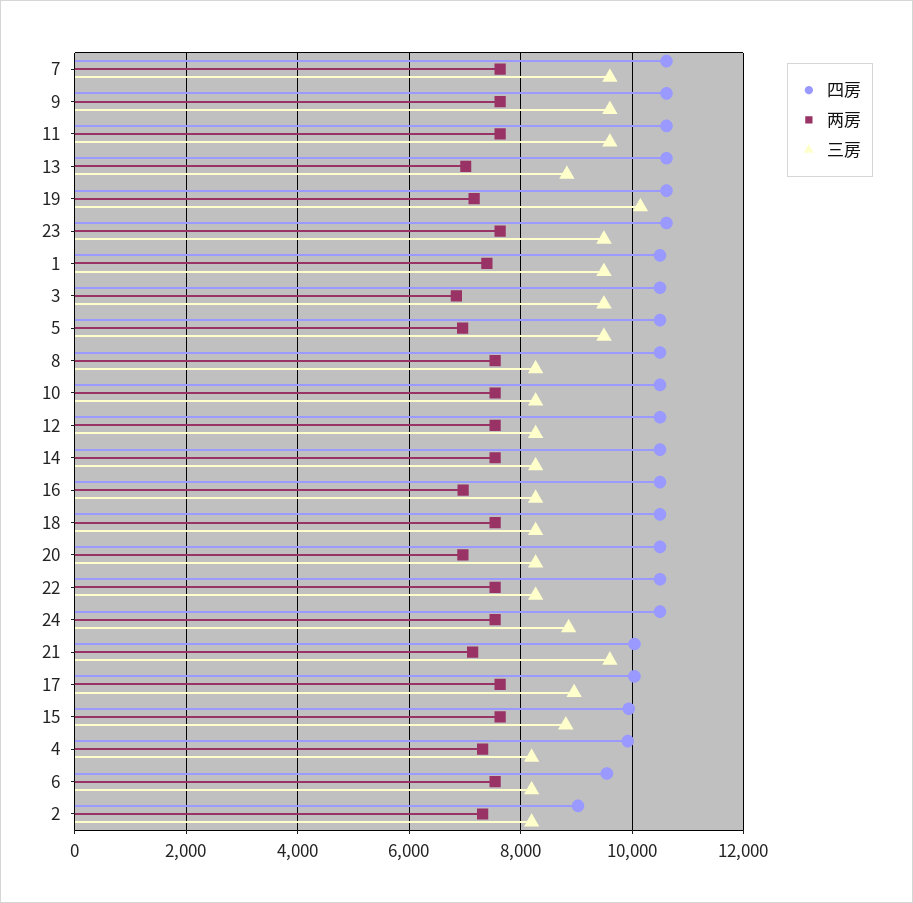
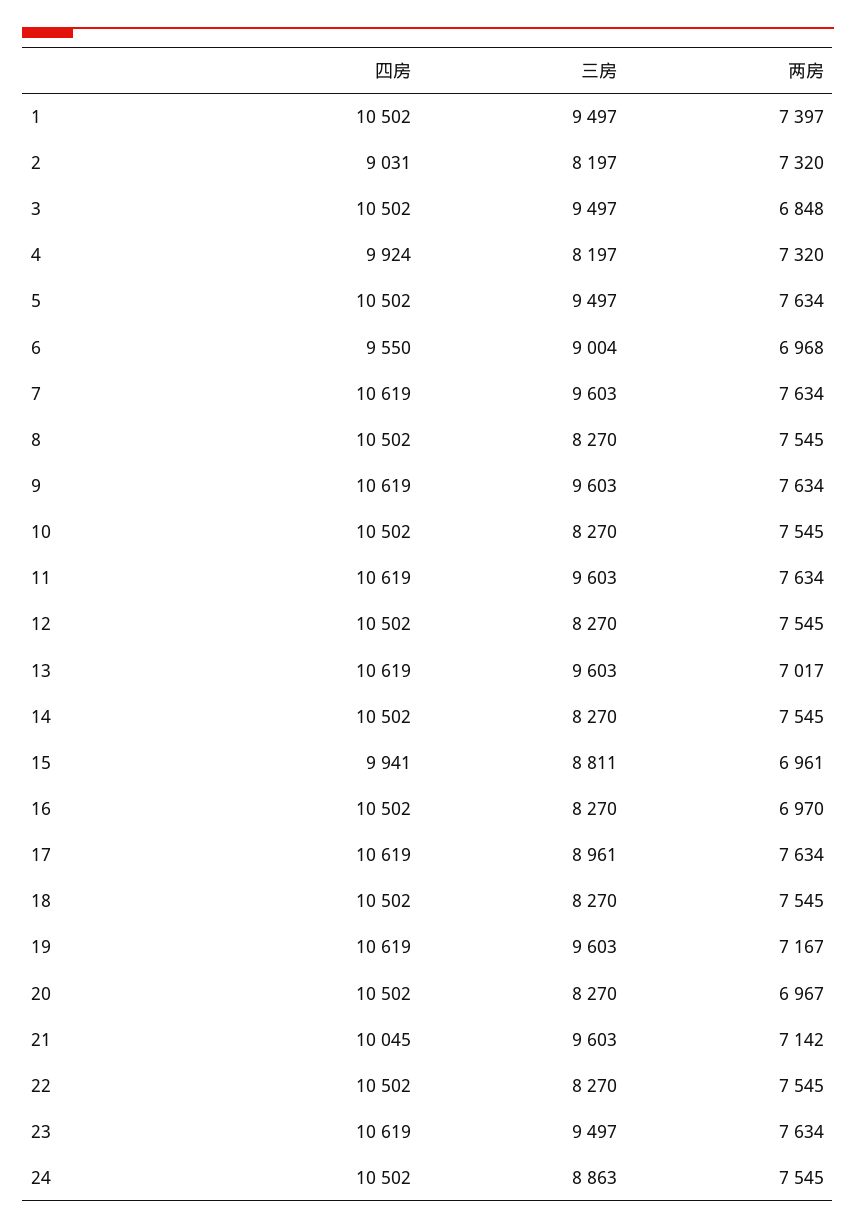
三房, 13: 8800 -> 9603
三房, 19: 10200 -> 9603
两房, 5: 7000 -> 7634
四房, 17: 10000 -> 10619
两房, 15: 7600 -> 6961
两房, 6: 7600 -> 6968
三房, 6: 8200 -> 9004

